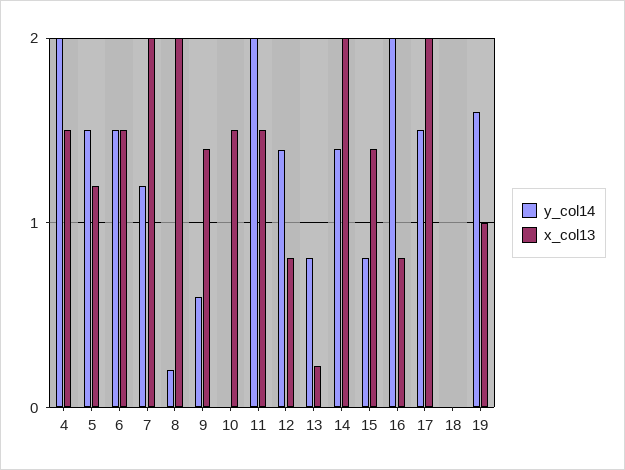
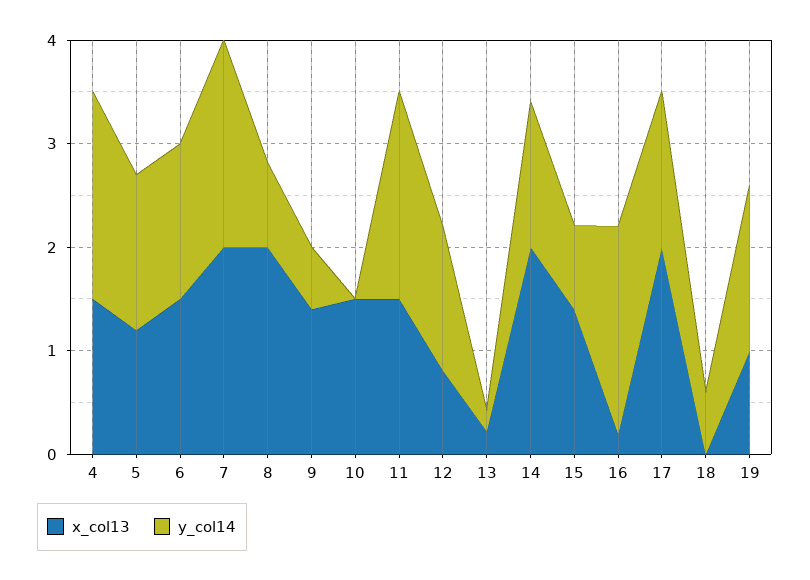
y_col14, 7: 1.2 -> 2
y_col14, 8: 0.2 -> 0.8
y_col14, 13: 0.8 -> 0.2
x_col13, 16: 0.8 -> 0.2
y_col14, 18: 0 -> 0.6

